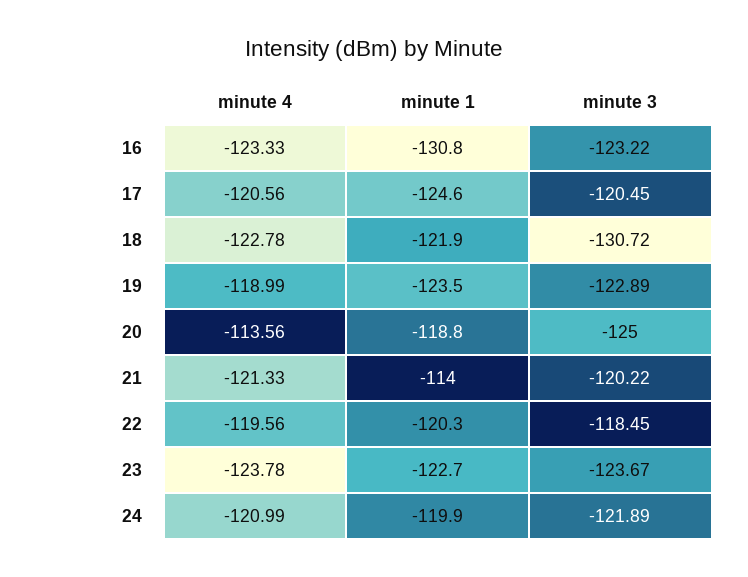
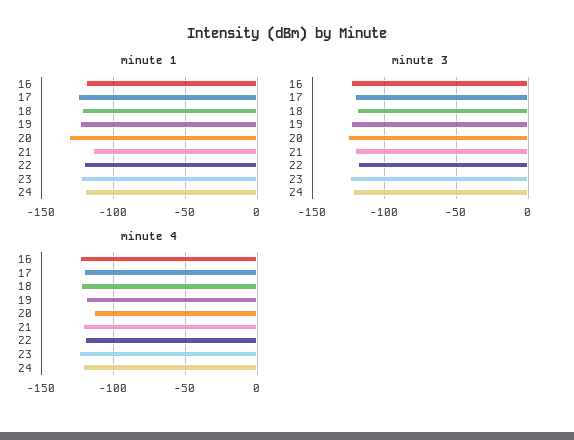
minute 1, 16: -130.8 -> -120
minute 3, 18: -130.72 -> -120
minute 1, 20: -118.8 -> -130

